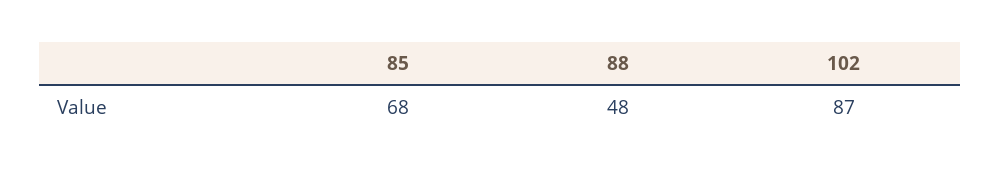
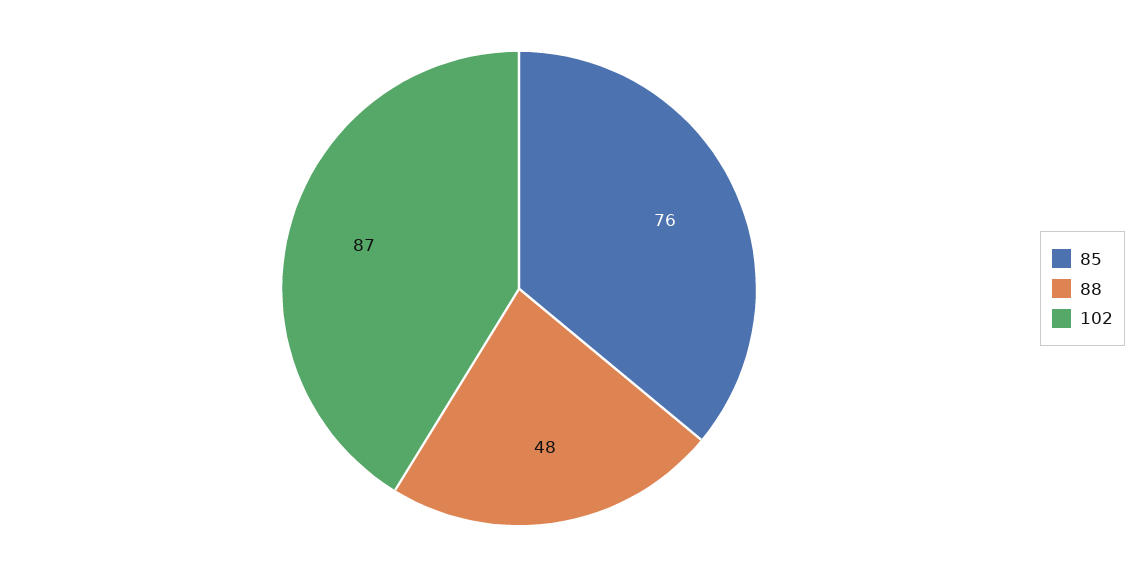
85: 68 -> 76

